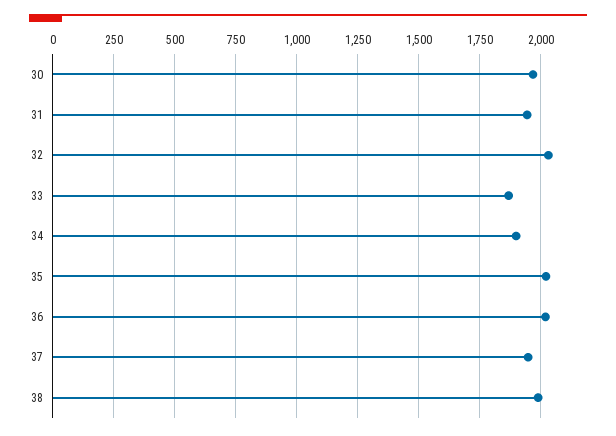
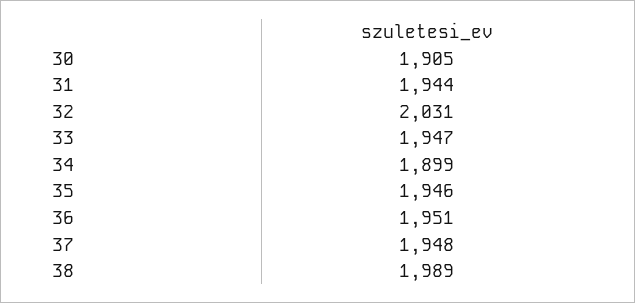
30: 1975 -> 1905
33: 1875 -> 1947
35: 2025 -> 1946
36: 2025 -> 1951

